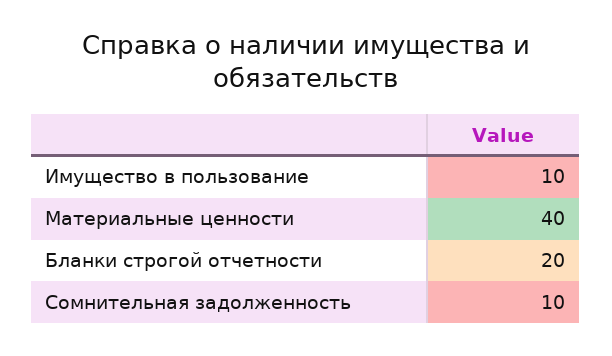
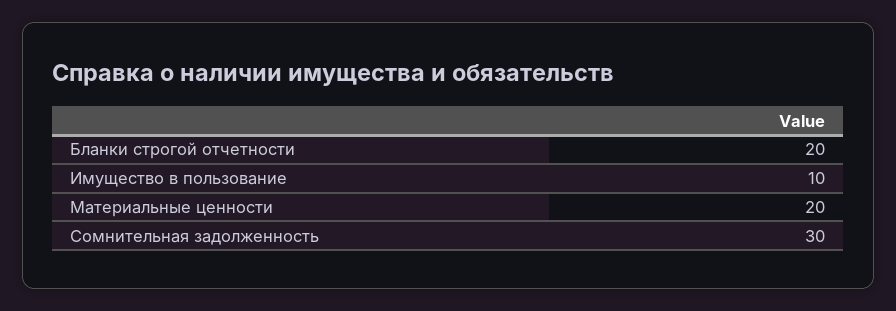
Материальные ценности: 40 -> 20
Сомнительная задолженность: 10 -> 30

